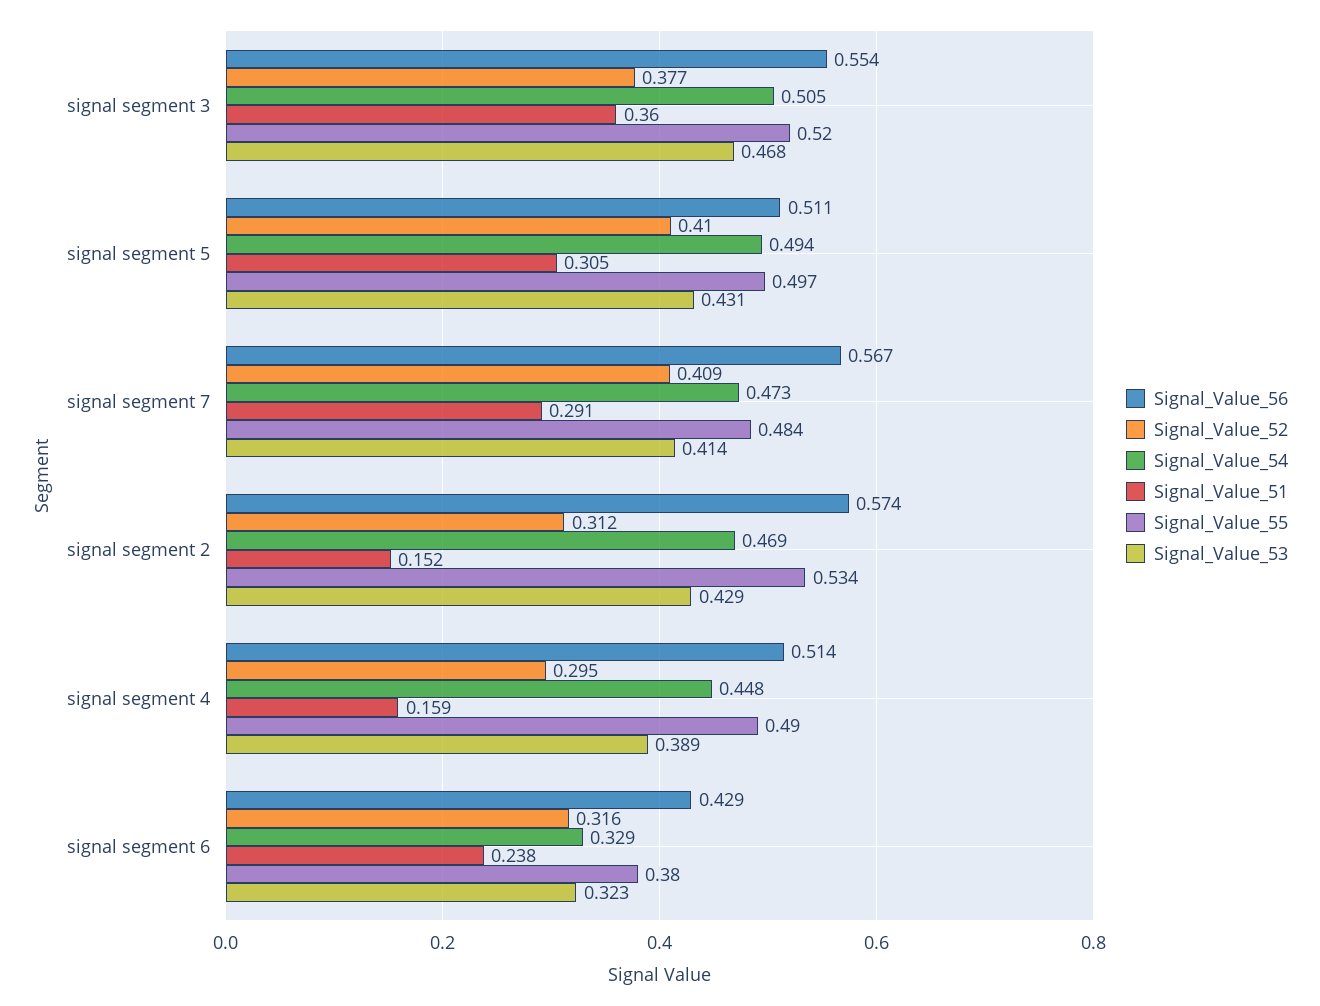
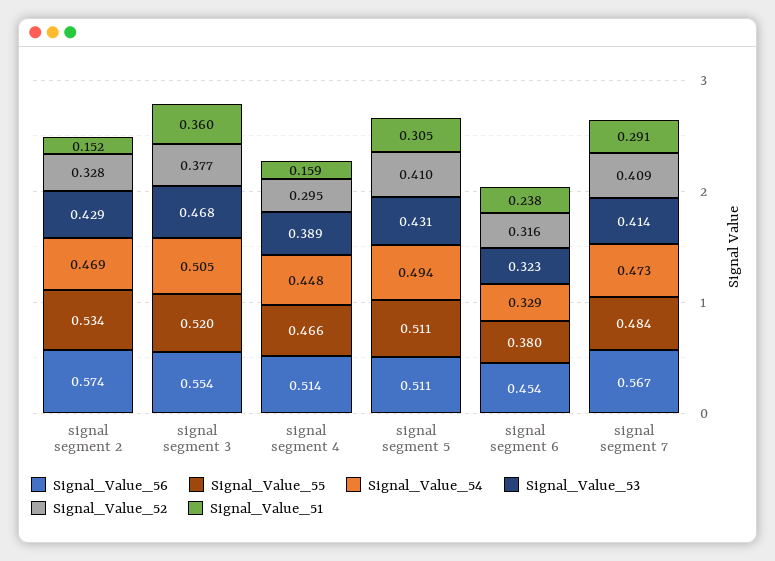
Signal_Value_55, signal segment 5: 0.497 -> 0.511
Signal_Value_52, signal segment 2: 0.312 -> 0.328
Signal_Value_55, signal segment 4: 0.49 -> 0.466
Signal_Value_56, signal segment 6: 0.429 -> 0.454

